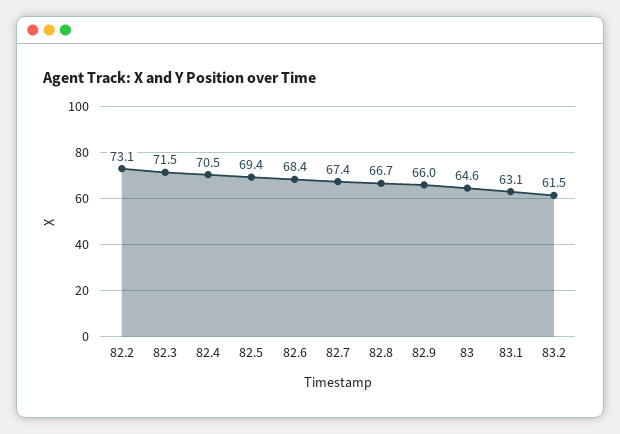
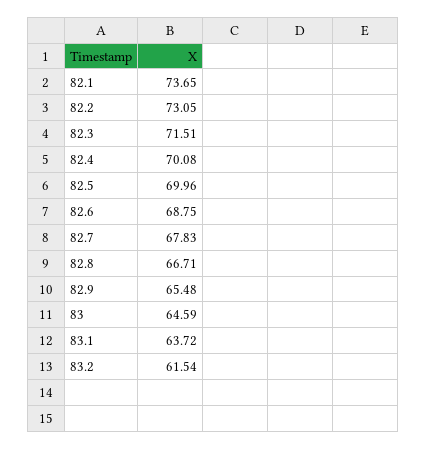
82.4: 70.5 -> 70.08
82.5: 69.4 -> 69.96
82.6: 68.4 -> 68.75
82.7: 67.4 -> 67.83
82.9: 66 -> 65.48
83.1: 63.1 -> 63.72
82.1: none -> 73.65

